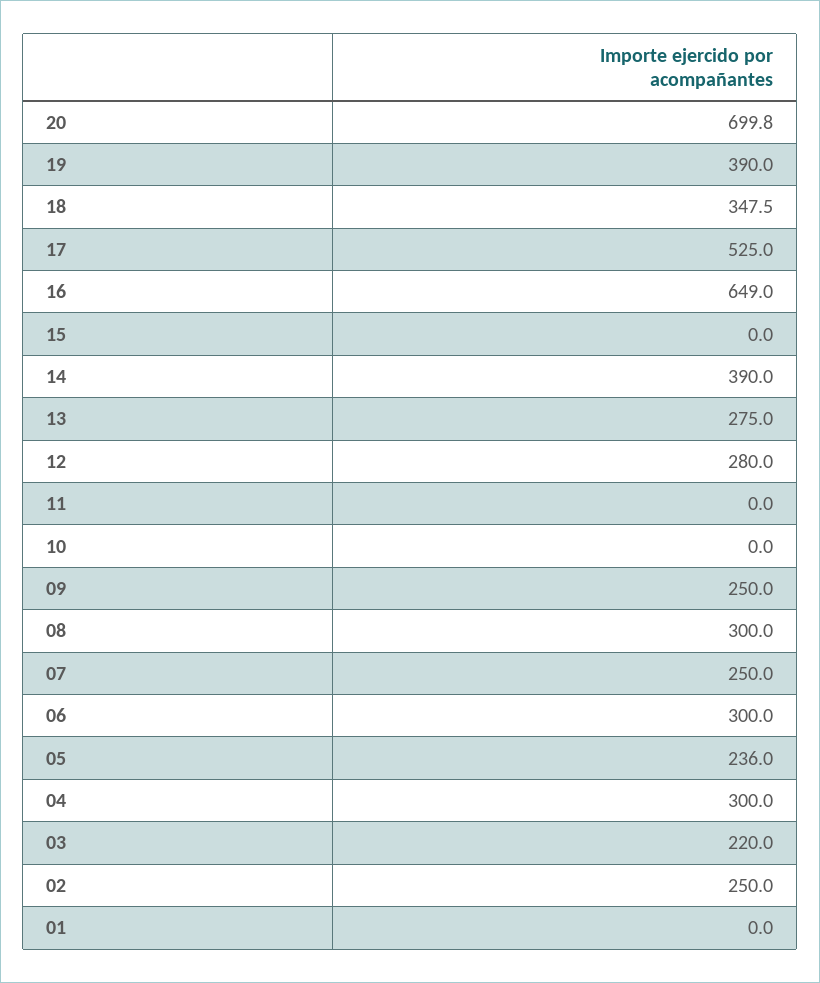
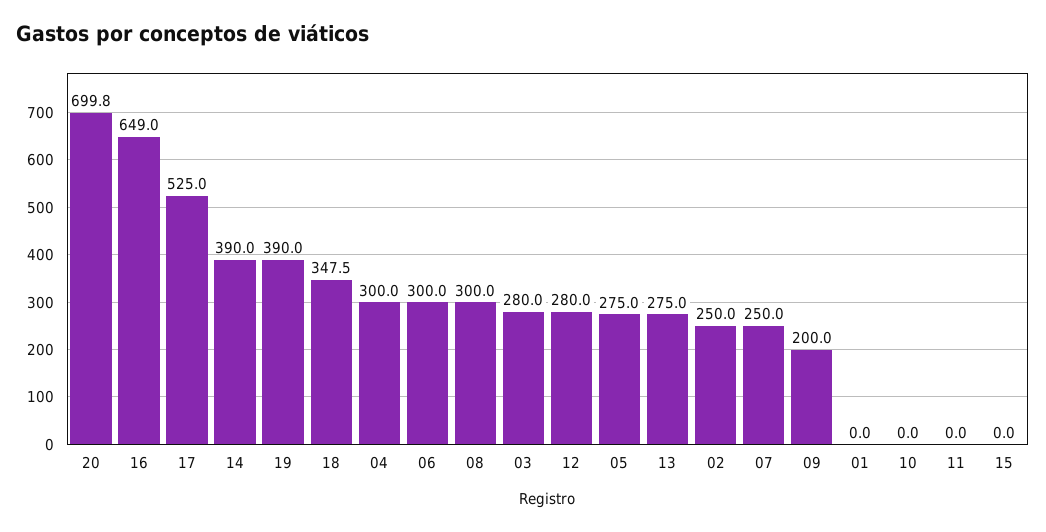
09: 250 -> 200
05: 236 -> 275
03: 220 -> 280

